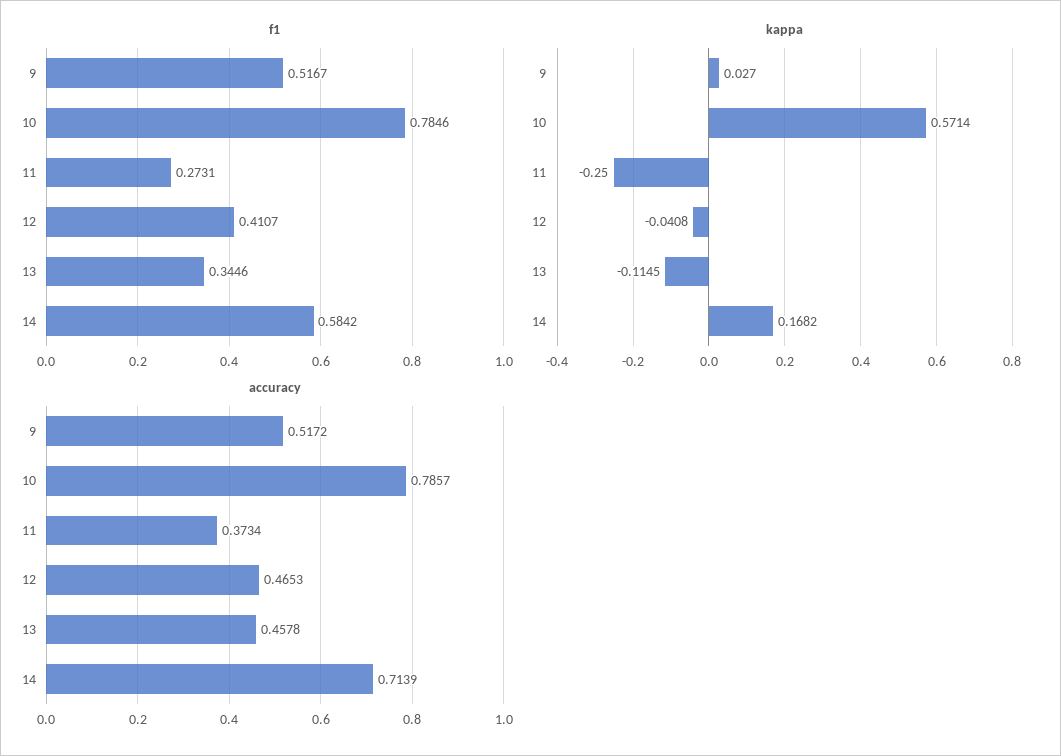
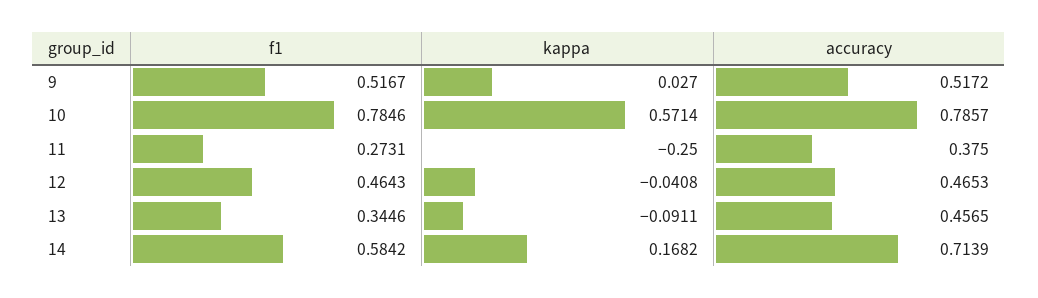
f1, 12: 0.4107 -> 0.4643
kappa, 13: -0.1145 -> -0.0911
accuracy, 11: 0.3734 -> 0.375
accuracy, 13: 0.4578 -> 0.4565

